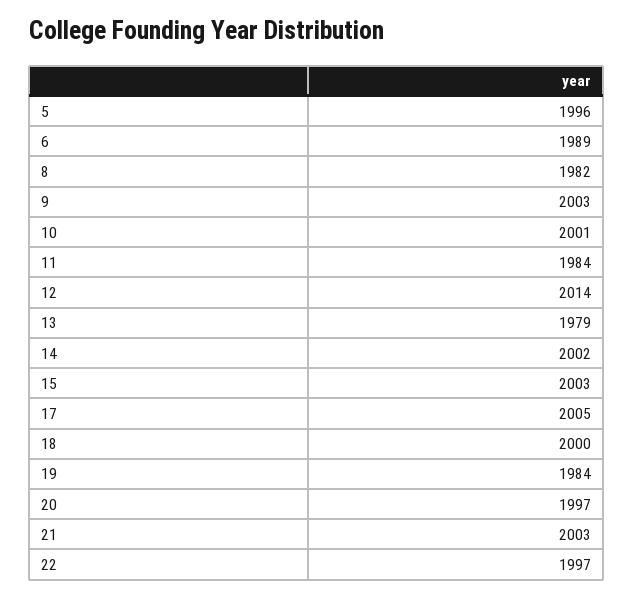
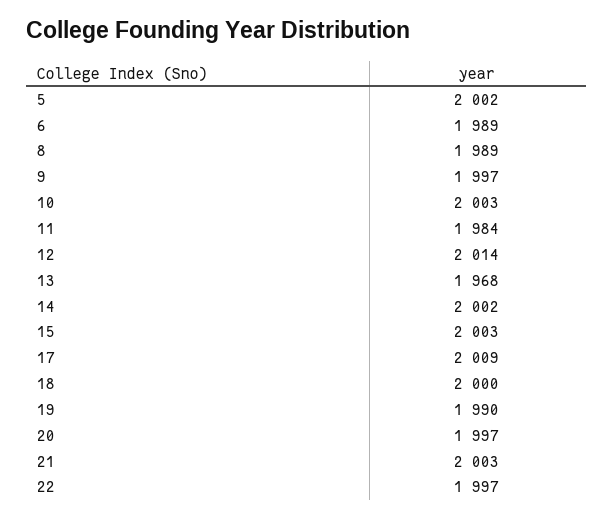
5: 1996 -> 2002
8: 1982 -> 1989
9: 2003 -> 1997
10: 2001 -> 2003
13: 1979 -> 1968
17: 2005 -> 2009
19: 1984 -> 1990

